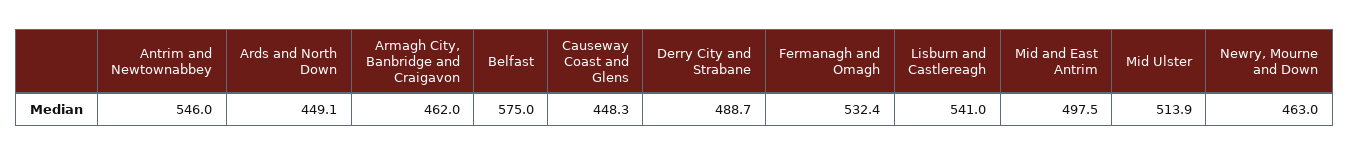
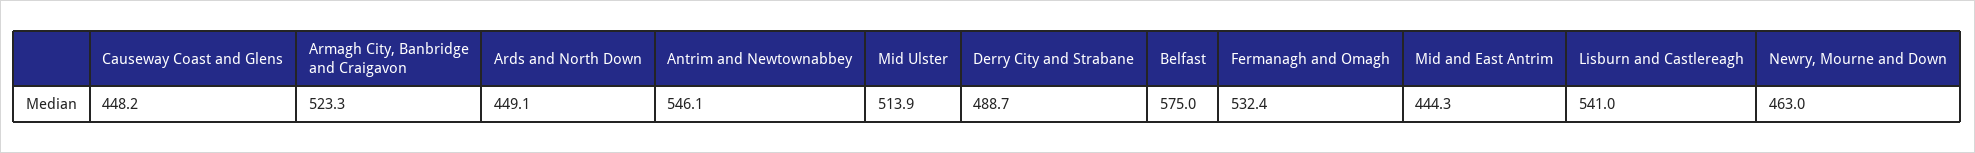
Antrim and Newtownabbey: 546 -> 546.1
Armagh City, Banbridge and Craigavon: 462 -> 523.3
Causeway Coast and Glens: 448.3 -> 448.2
Mid and East Antrim: 497.5 -> 444.3

